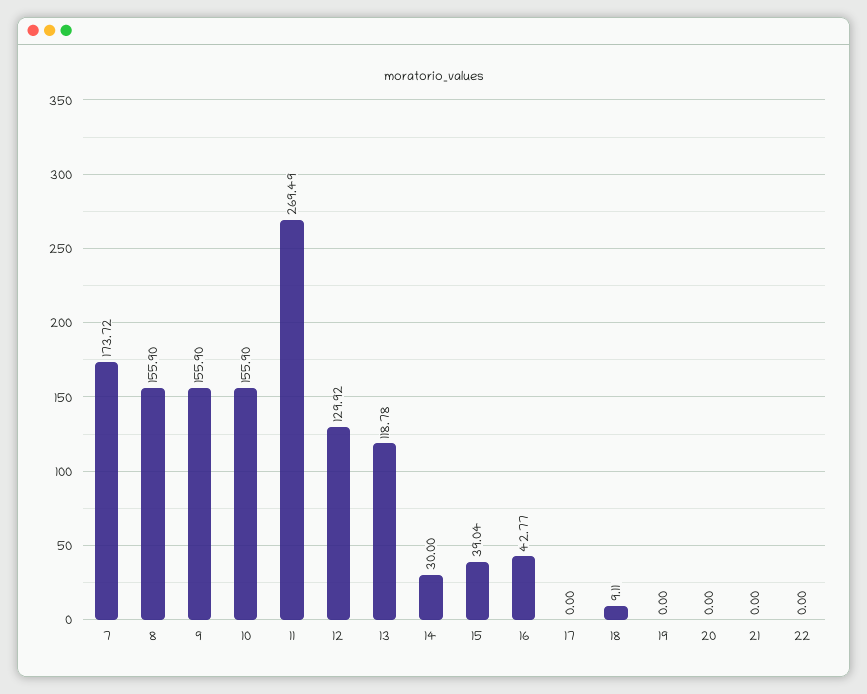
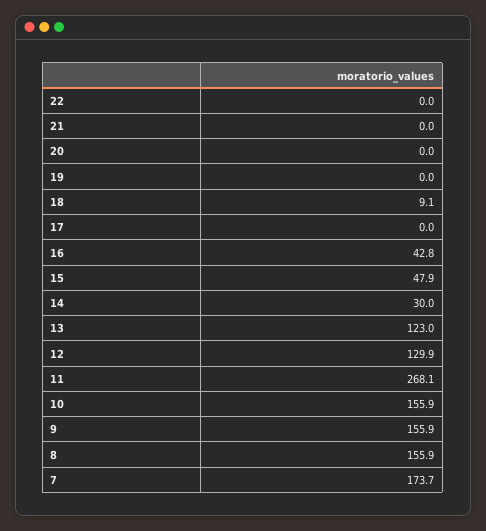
11: 269.49 -> 268.1
13: 118.78 -> 123
15: 39.04 -> 47.9

